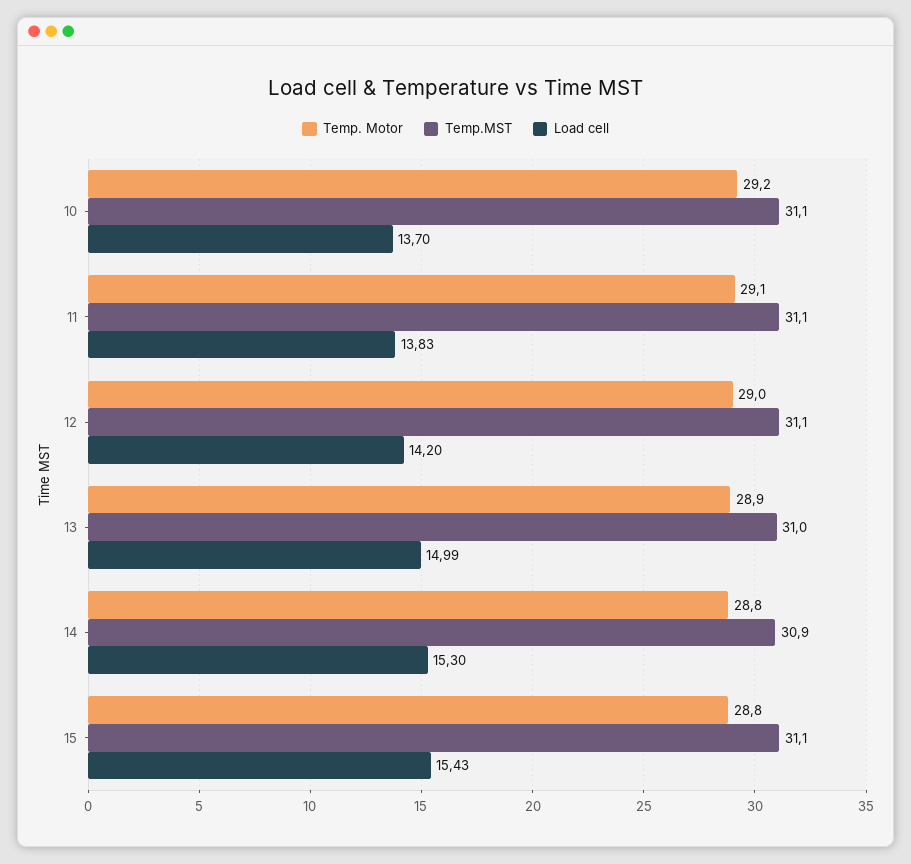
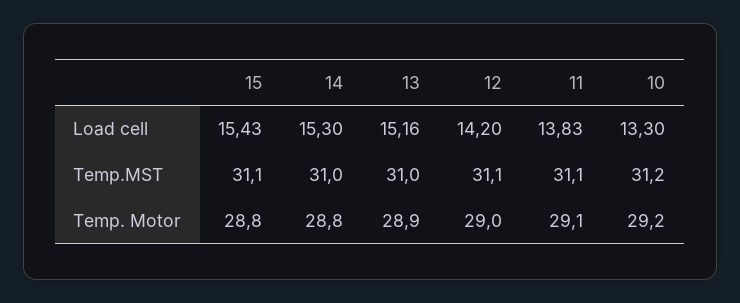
Temp.MST, 10: 31.1 -> 31.2
Load cell, 10: 13.7 -> 13.3
Load cell, 13: 14.99 -> 15.16
Temp.MST, 14: 30.9 -> 31

